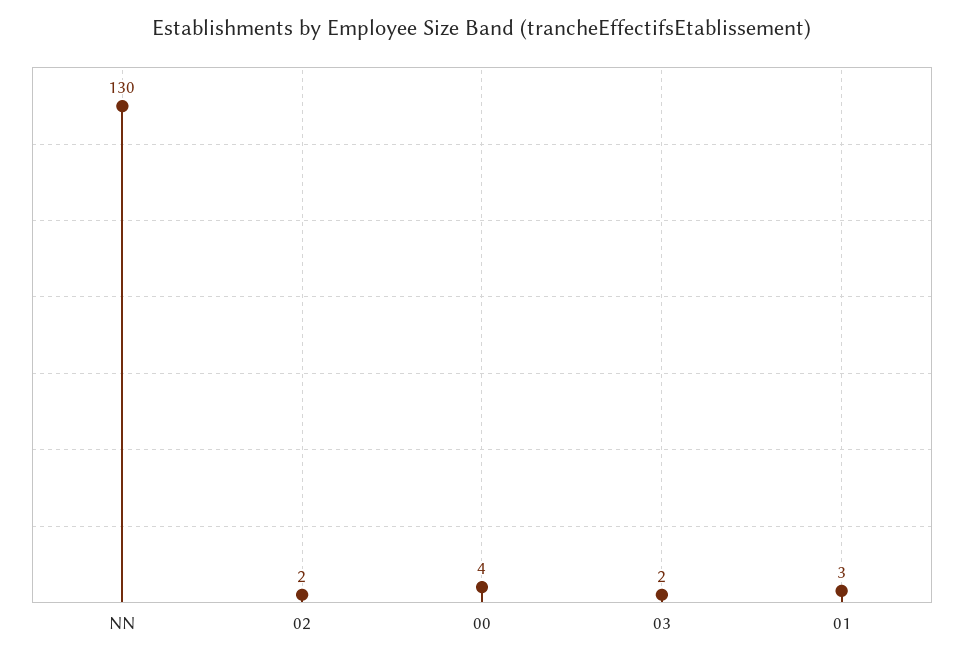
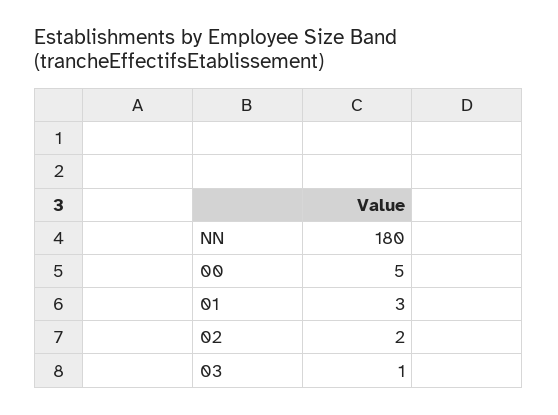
NN: 130 -> 180
00: 4 -> 5
03: 2 -> 1

